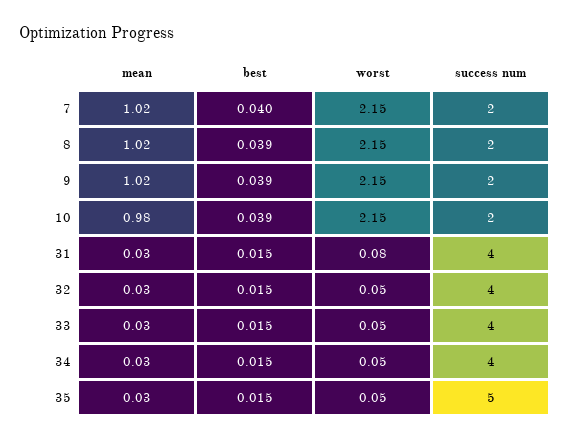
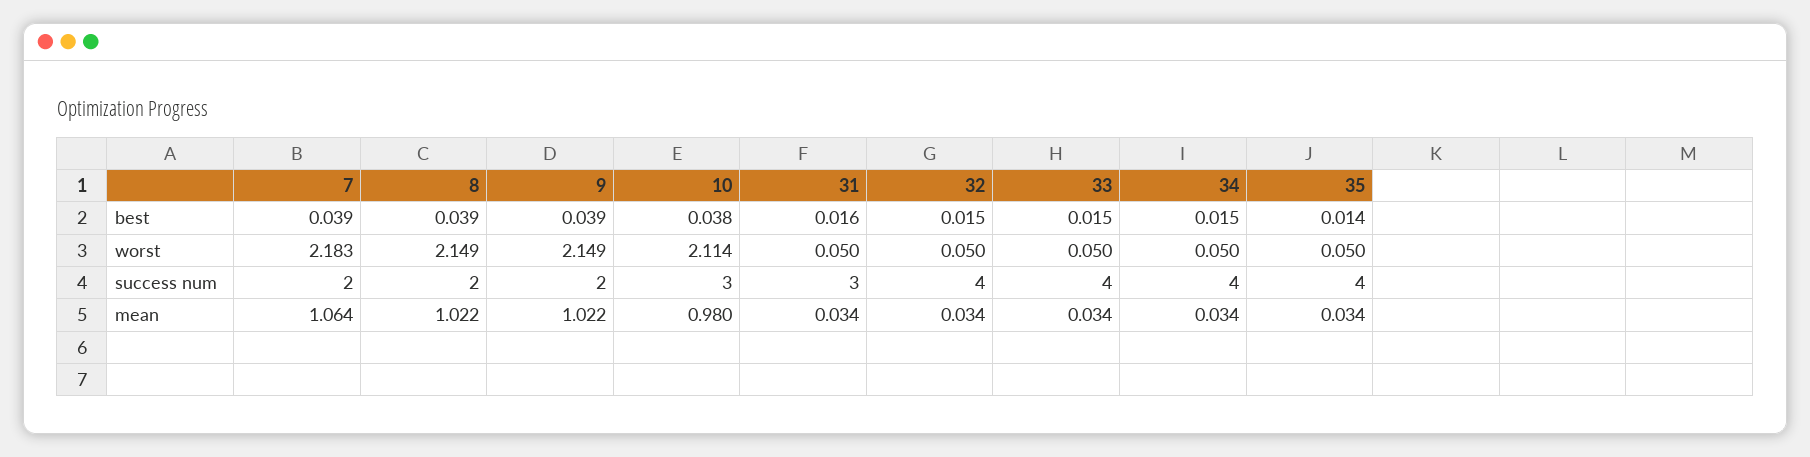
mean, 7: 1.02 -> 1.064
best, 7: 0.04 -> 0.039
worst, 7: 2.15 -> 2.183
best, 10: 0.039 -> 0.038
worst, 10: 2.15 -> 2.114
success num, 10: 2 -> 3
best, 31: 0.015 -> 0.016
worst, 31: 0.08 -> 0.05
success num, 31: 4 -> 3
best, 35: 0.015 -> 0.014
success num, 35: 5 -> 4

